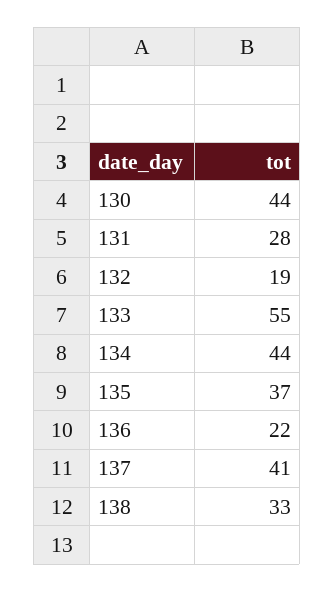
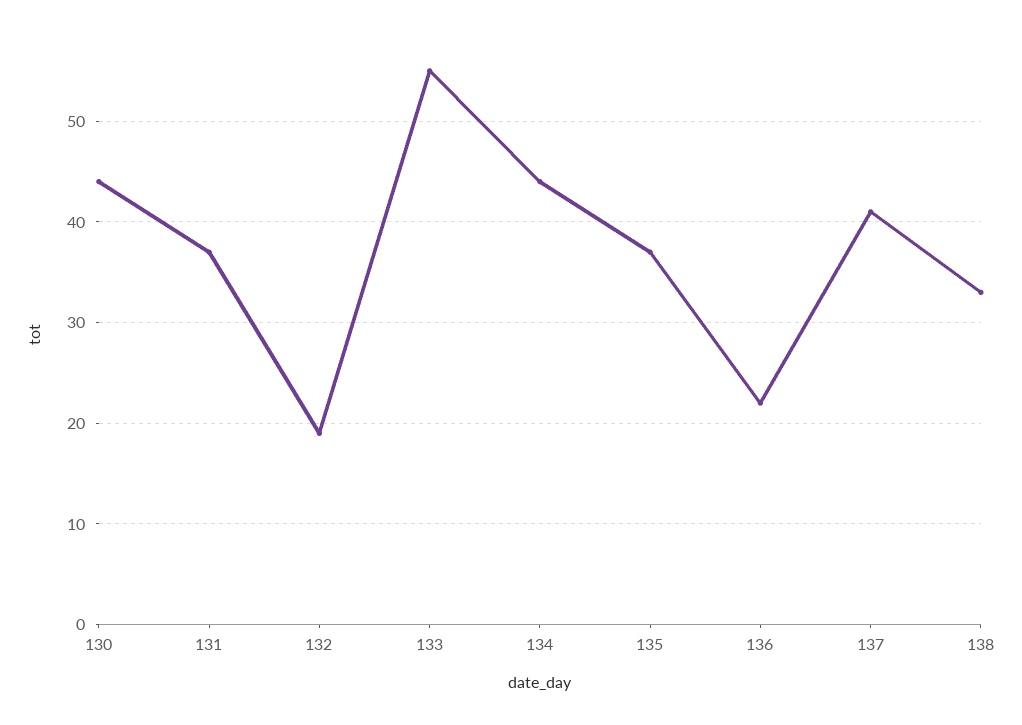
131: 28 -> 37

